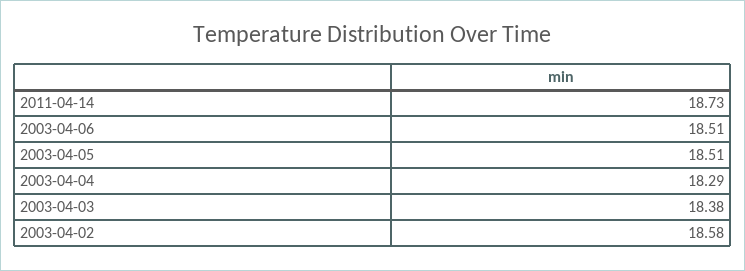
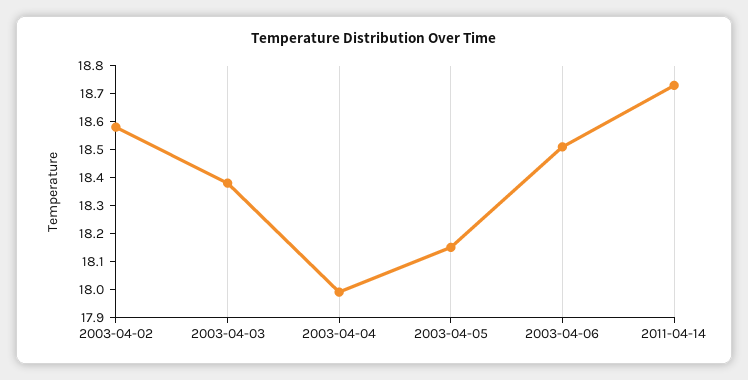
2003-04-05: 18.51 -> 18.15
2003-04-04: 18.29 -> 18

